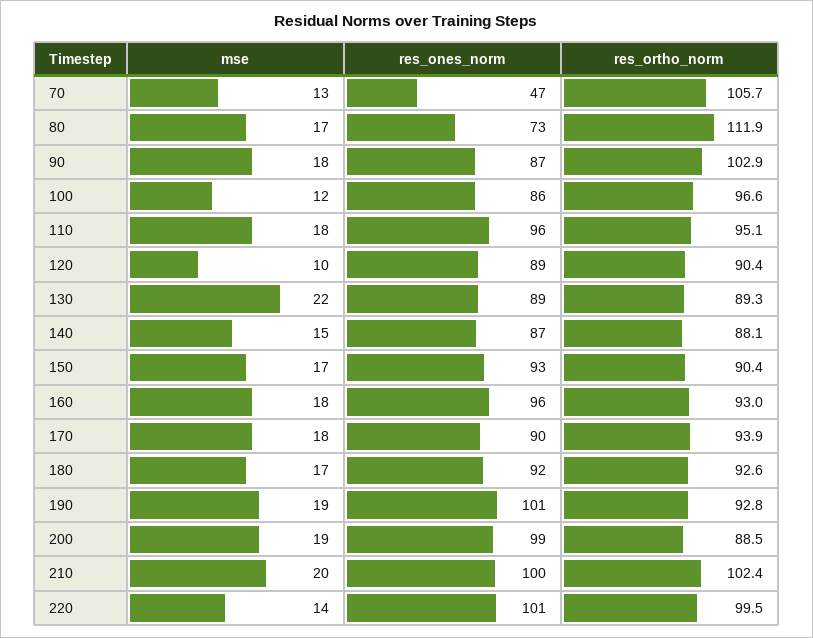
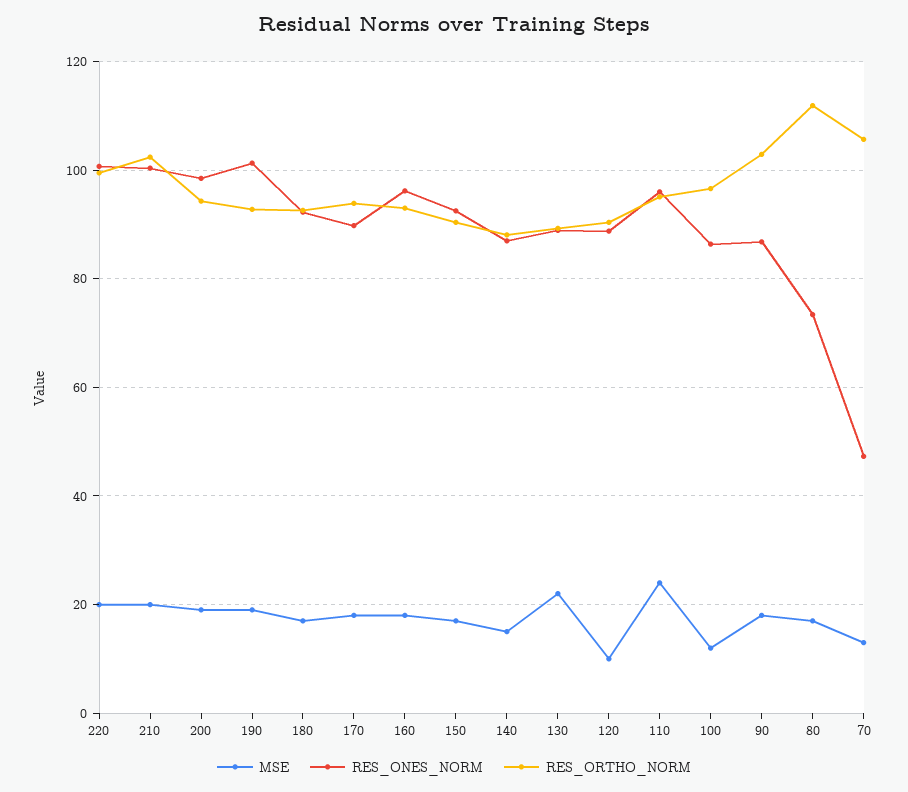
mse, 110: 18 -> 24
res_ortho_norm, 200: 88.5 -> 94
mse, 220: 14 -> 20

